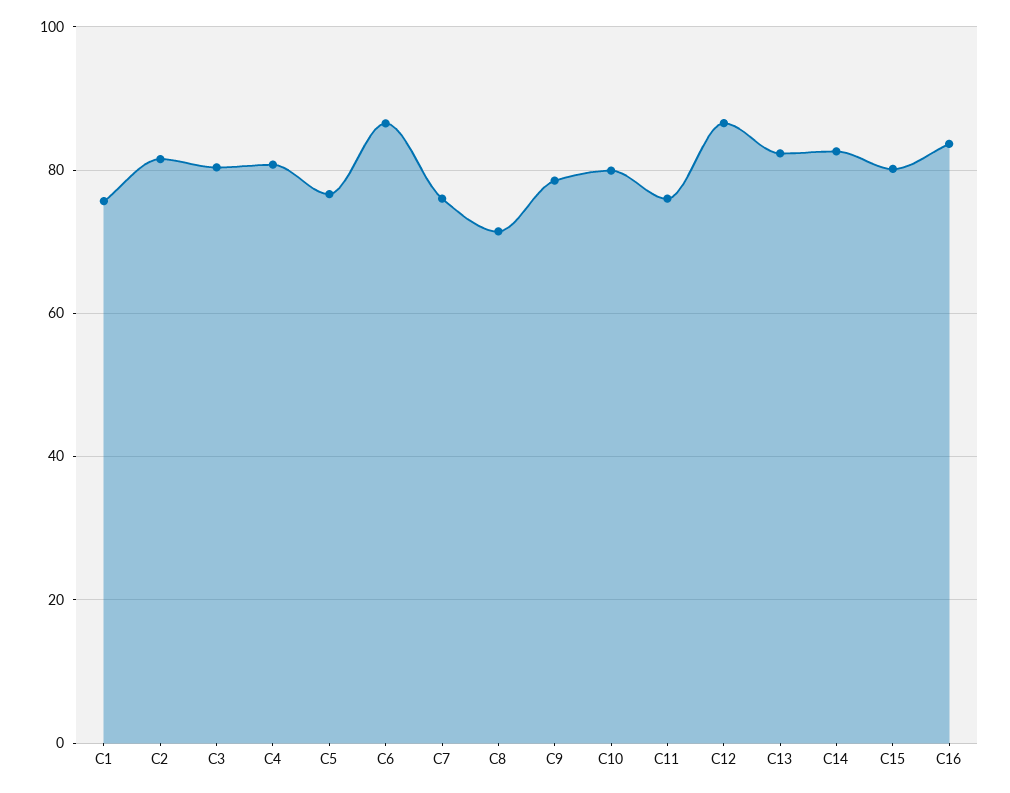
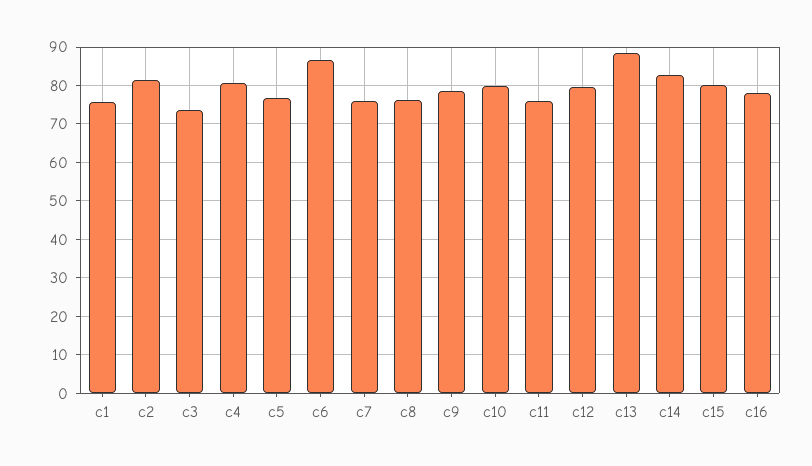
C3: 80 -> 74
C8: 72 -> 76
C12: 86 -> 80
C13: 82 -> 88
C16: 84 -> 78

